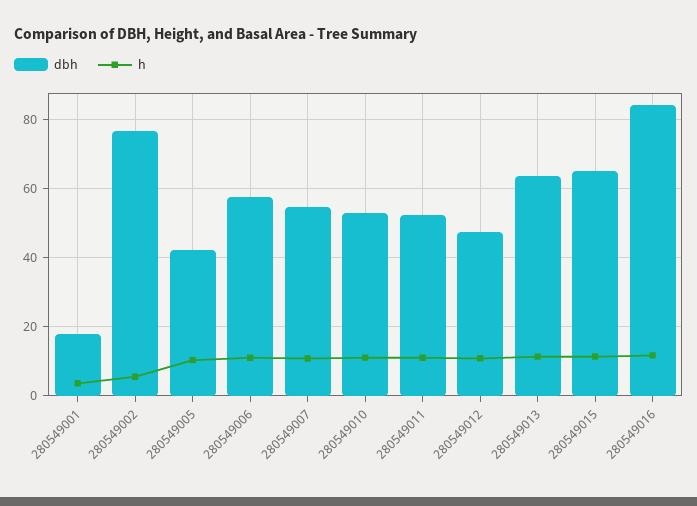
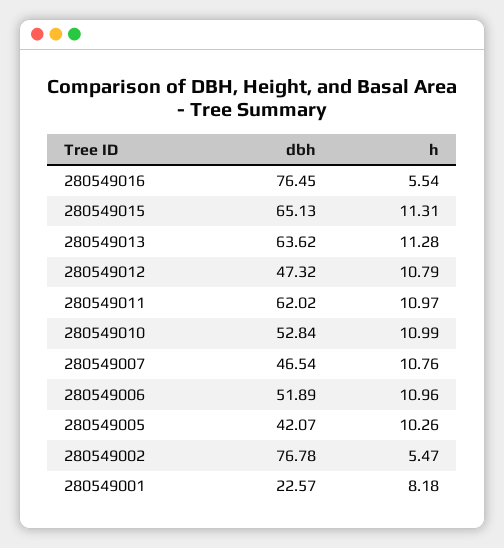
dbh, 280549001: 18 -> 22.57
h, 280549001: 4 -> 8.18
dbh, 280549006: 58 -> 51.89
dbh, 280549007: 54 -> 46.54
dbh, 280549011: 52 -> 62.02
dbh, 280549016: 84 -> 76.45
h, 280549016: 12 -> 5.54

